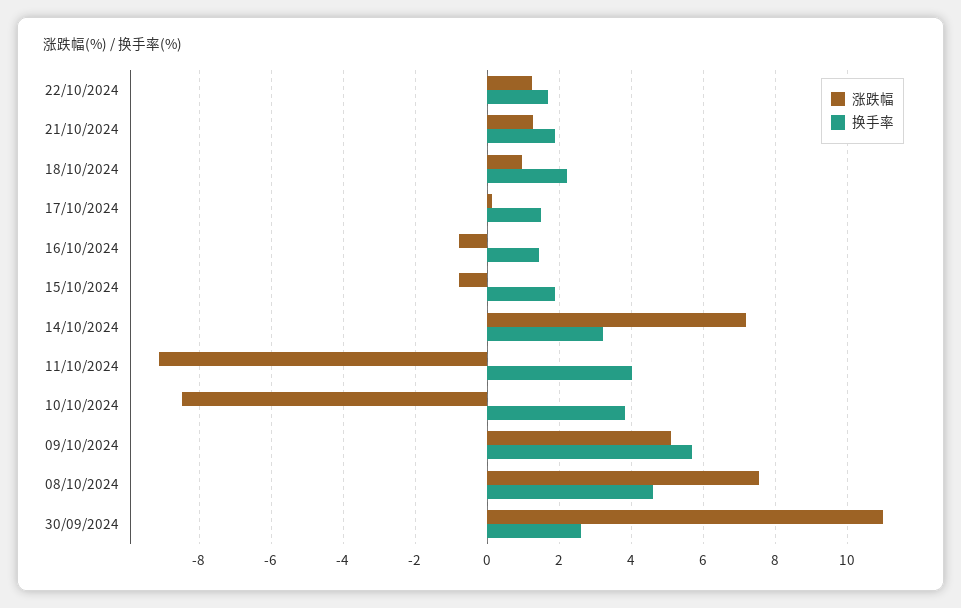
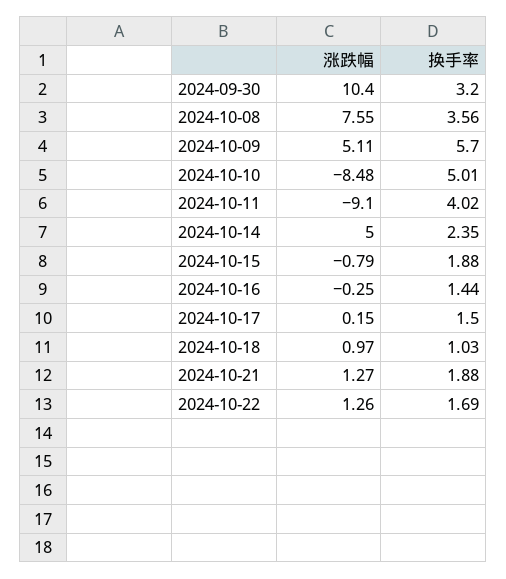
换手率, 18/10/2024: 2.2 -> 1.03
涨跌幅, 16/10/2024: -0.8 -> -0.25
涨跌幅, 14/10/2024: 7.2 -> 5
换手率, 14/10/2024: 3.2 -> 2.35
换手率, 10/10/2024: 3.8 -> 5.01
换手率, 08/10/2024: 4.6 -> 3.56
涨跌幅, 30/09/2024: 11 -> 10.4
换手率, 30/09/2024: 2.6 -> 3.2

